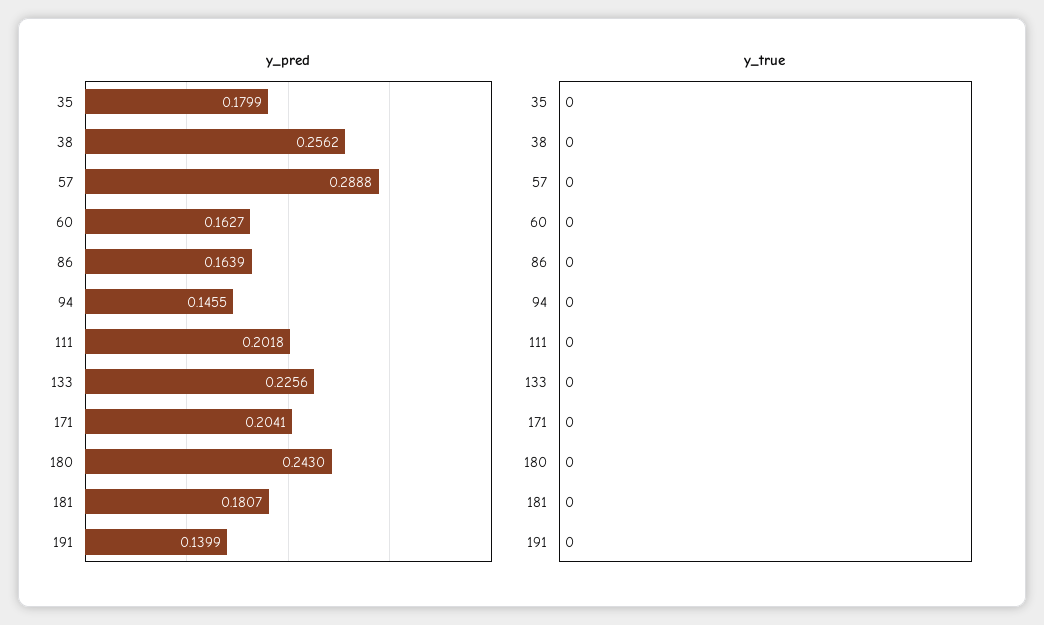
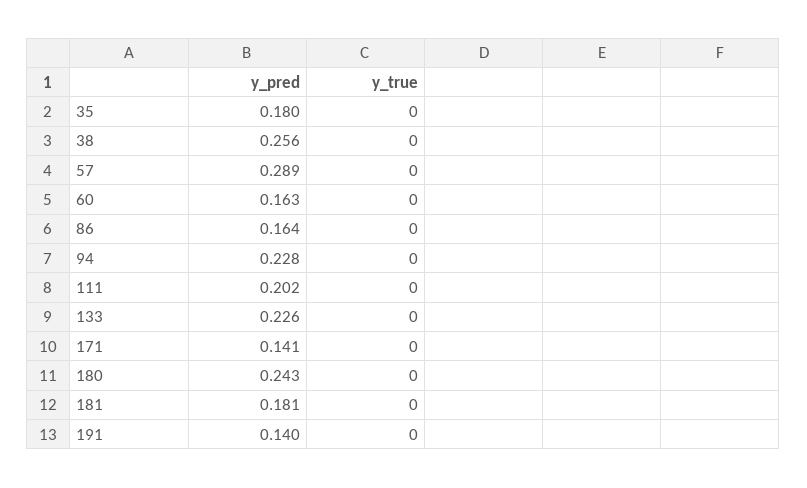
y_pred, 94: 0.1455 -> 0.228
y_pred, 171: 0.2041 -> 0.141

